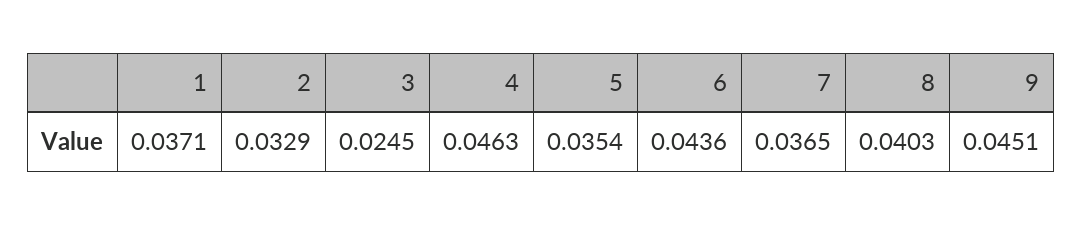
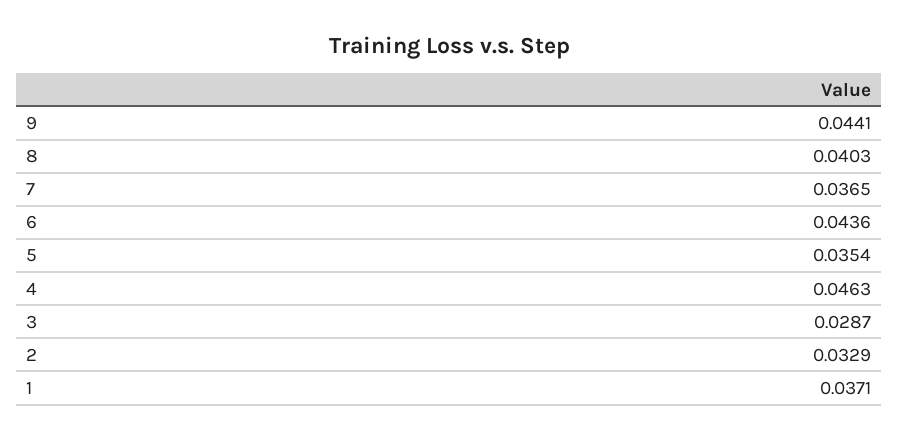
3: 0.0245 -> 0.0287
9: 0.0451 -> 0.0441

